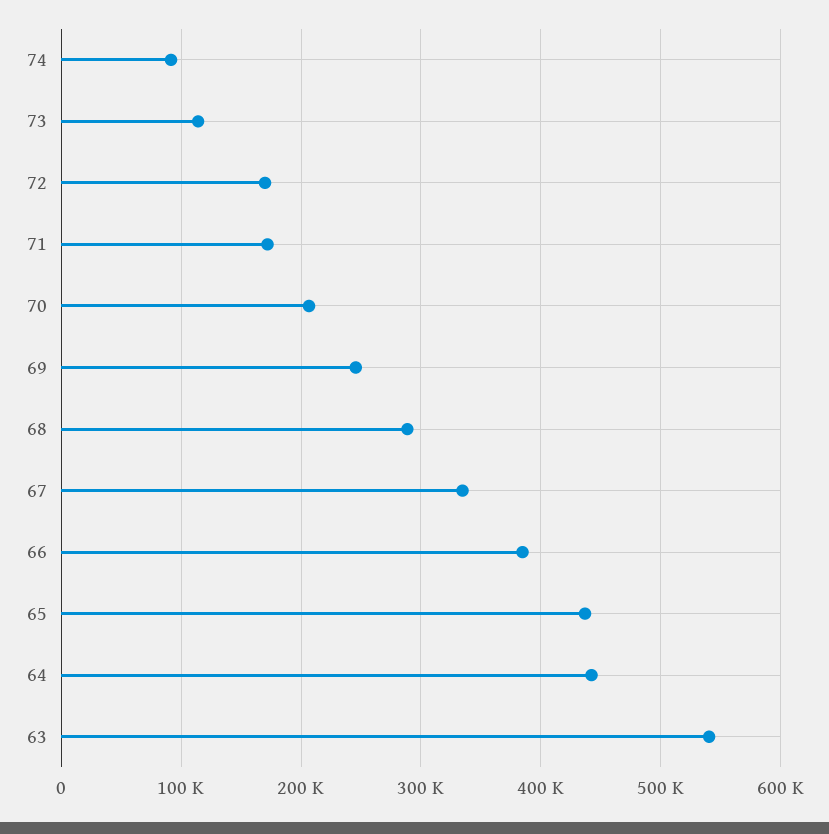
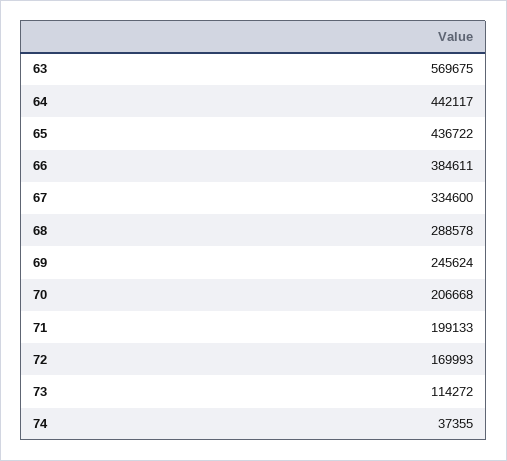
74: 90000 -> 37355
71: 170000 -> 199133
63: 540000 -> 569675

